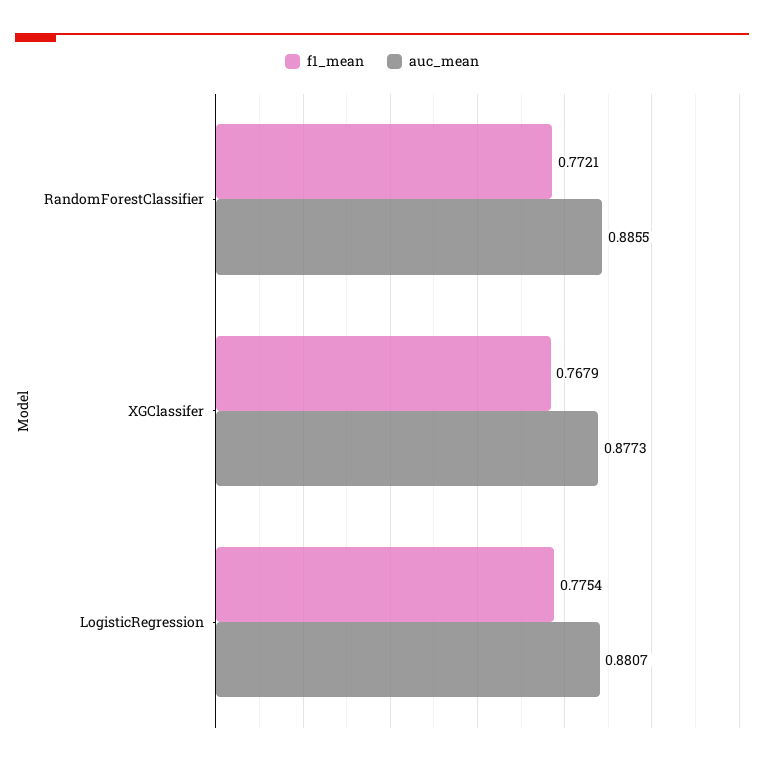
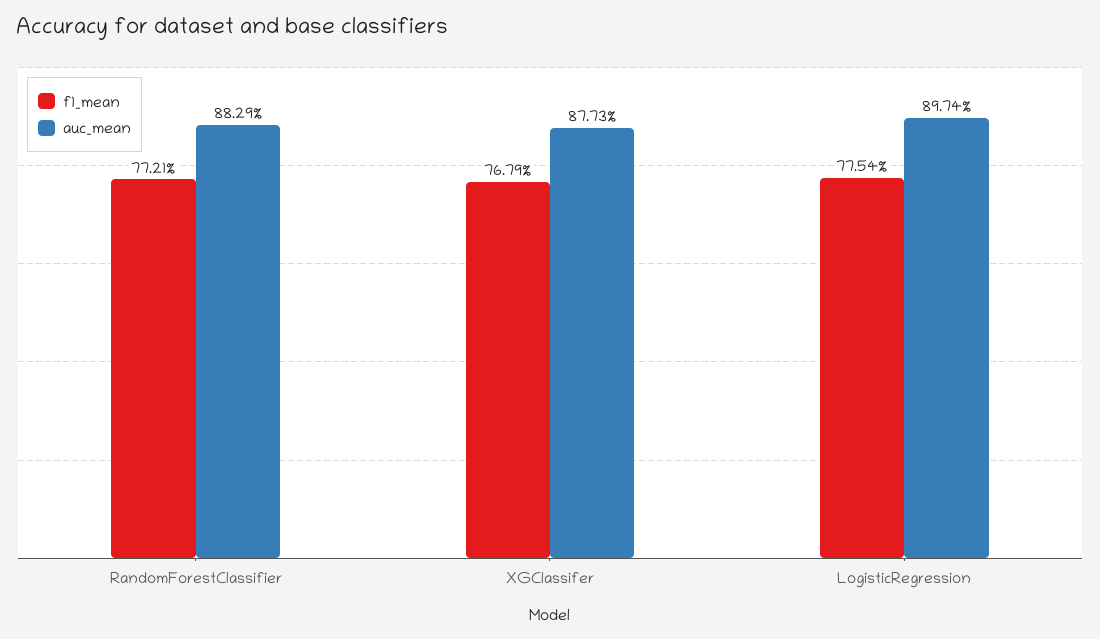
auc_mean, RandomForestClassifier: 0.8855 -> 0.8829
auc_mean, LogisticRegression: 0.8807 -> 0.8974

